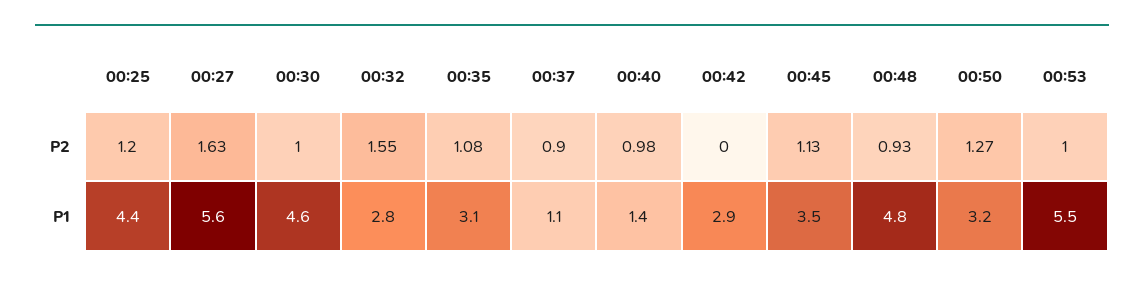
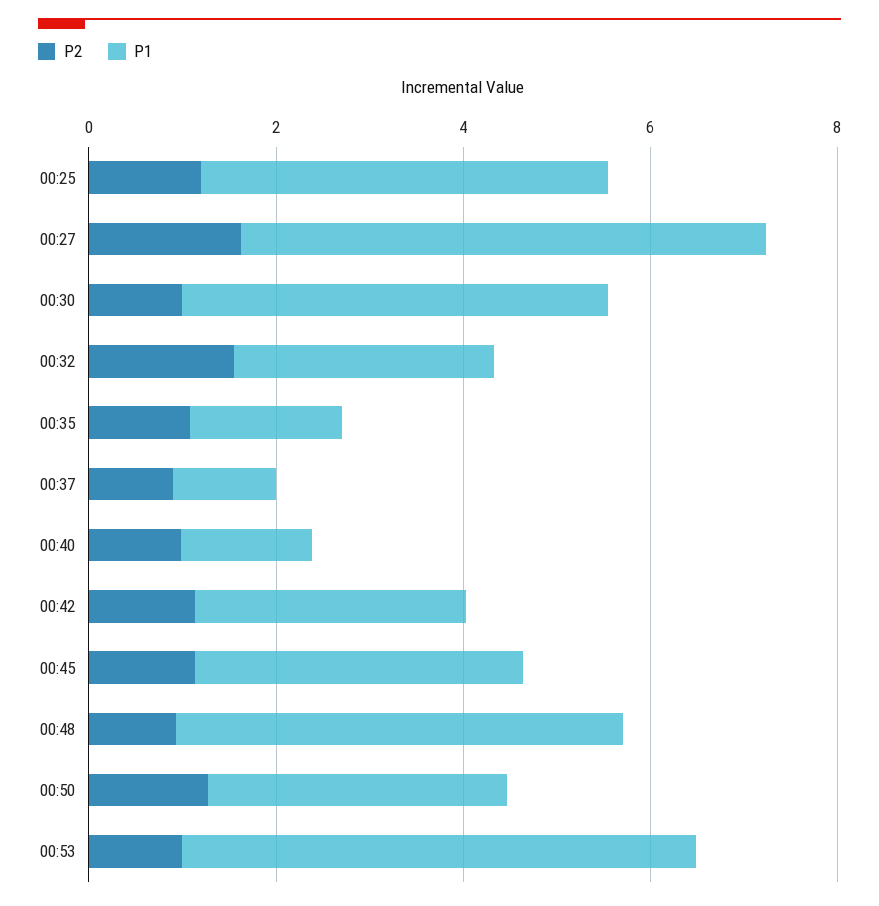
P2, 00:42: 0 -> 1
P1, 00:35: 3.1 -> 1.5

